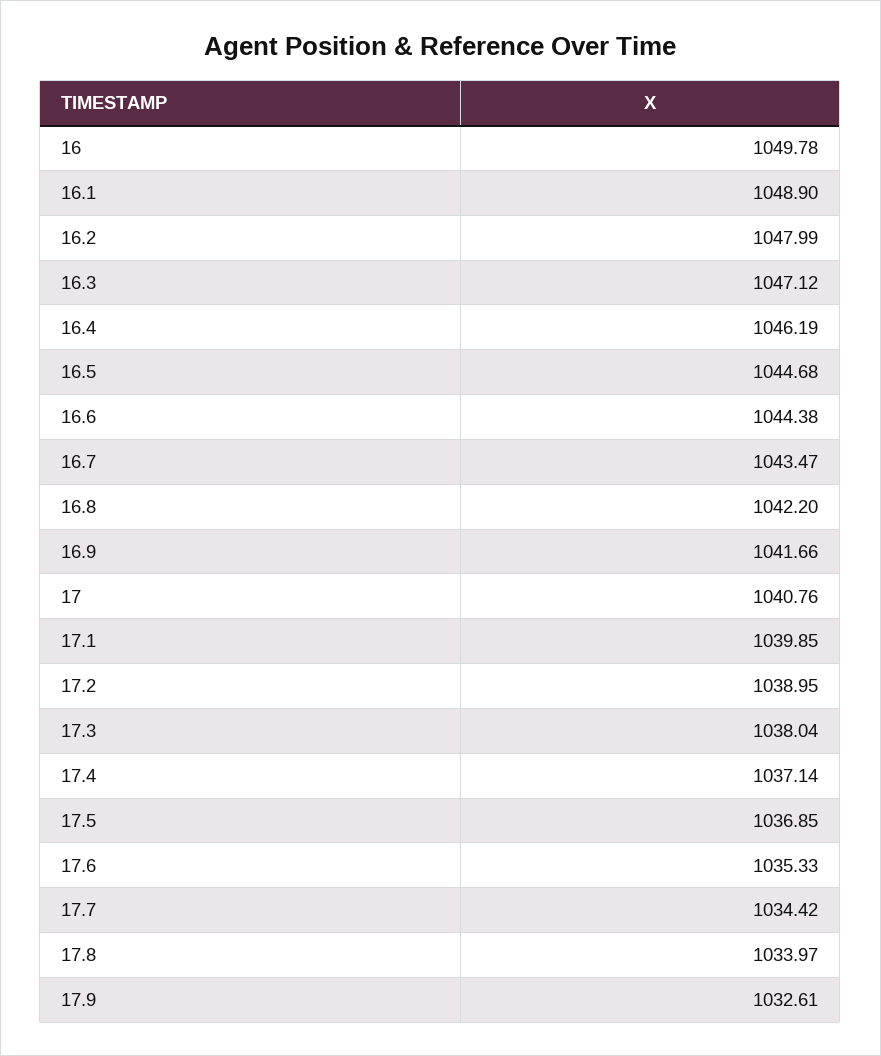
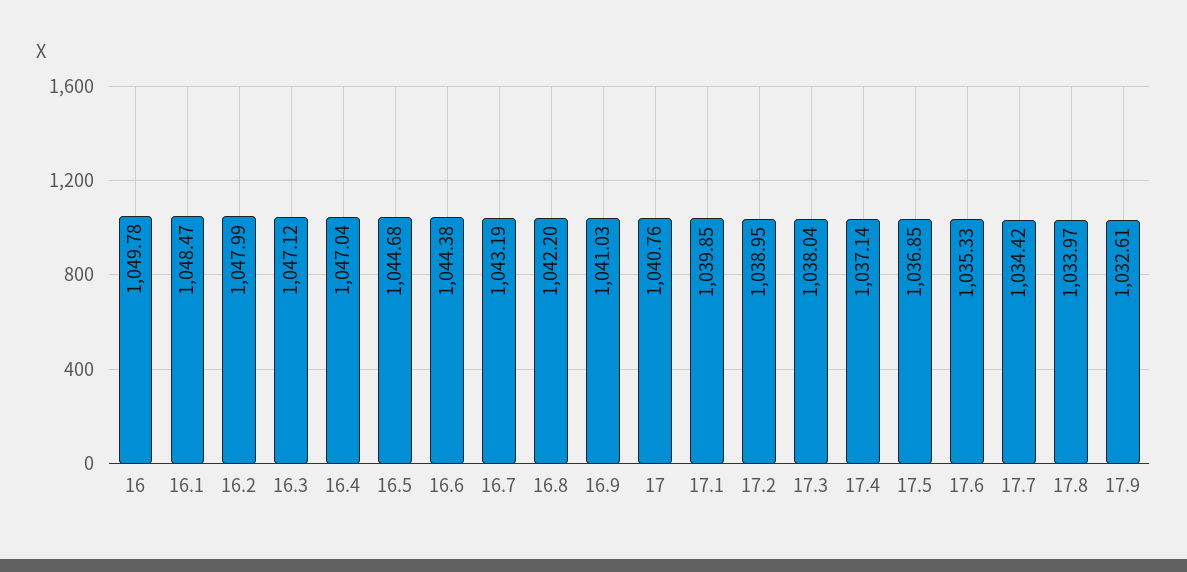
16.1: 1048.9 -> 1048.47
16.4: 1046.19 -> 1047.04
16.7: 1043.47 -> 1043.19
16.9: 1041.66 -> 1041.03

